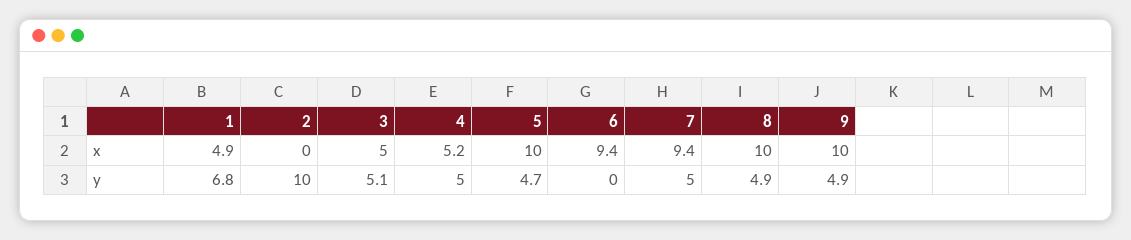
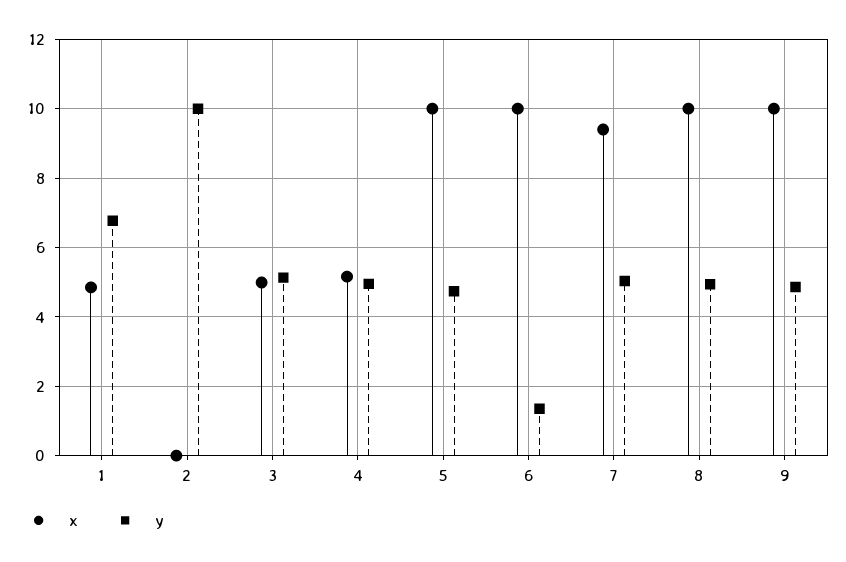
x, 6: 9.4 -> 10
y, 6: 0 -> 1.4

